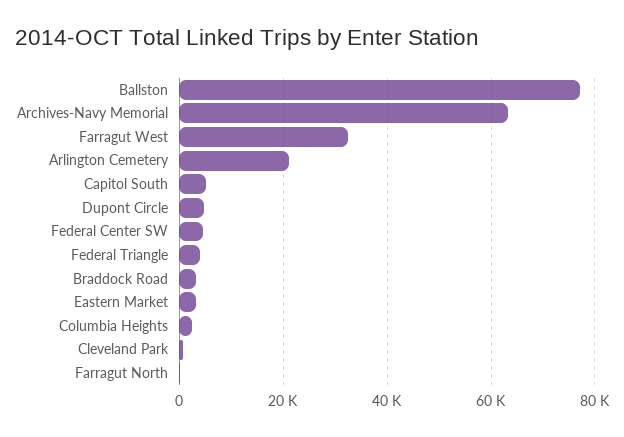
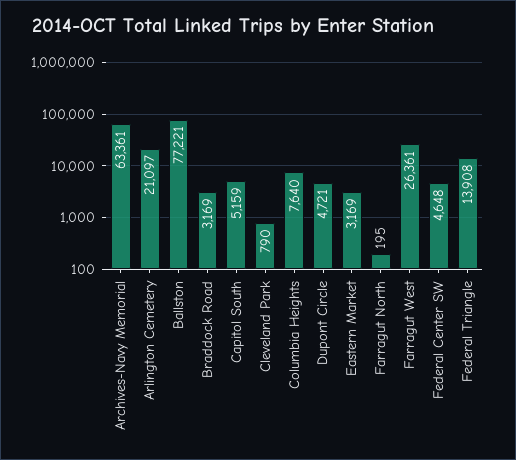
Farragut West: 32000 -> 26361
Federal Triangle: 4000 -> 13908
Columbia Heights: 2000 -> 7640

